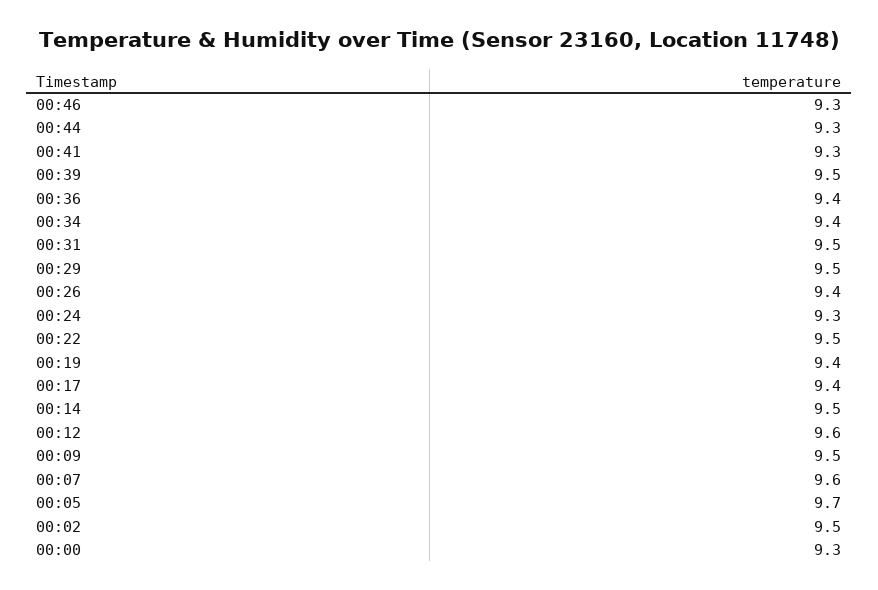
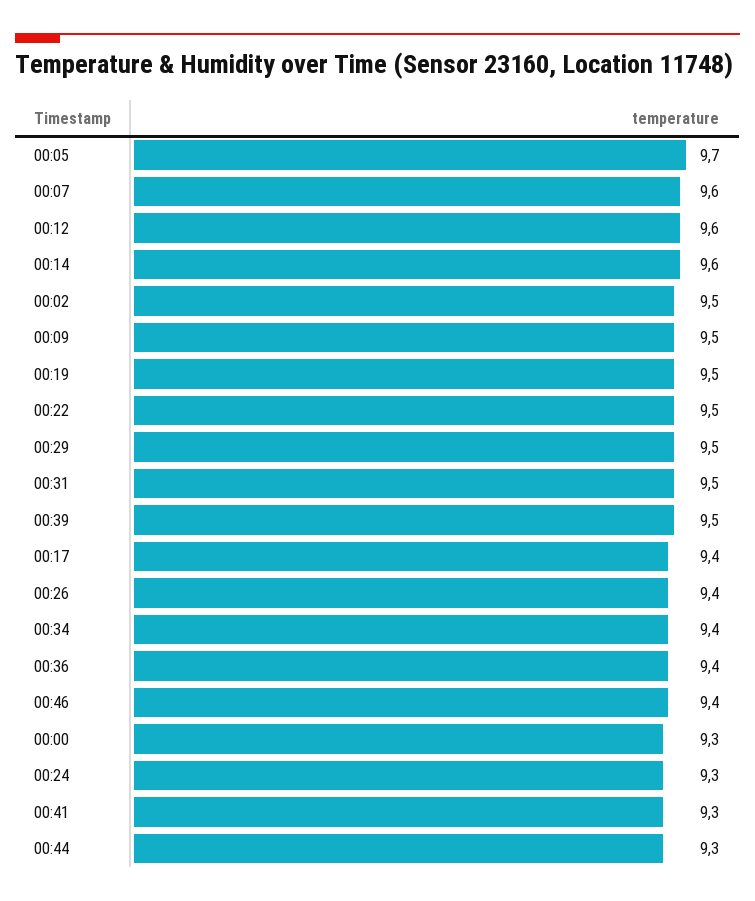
00:46: 9.3 -> 9.4
00:19: 9.4 -> 9.5
00:14: 9.5 -> 9.6

